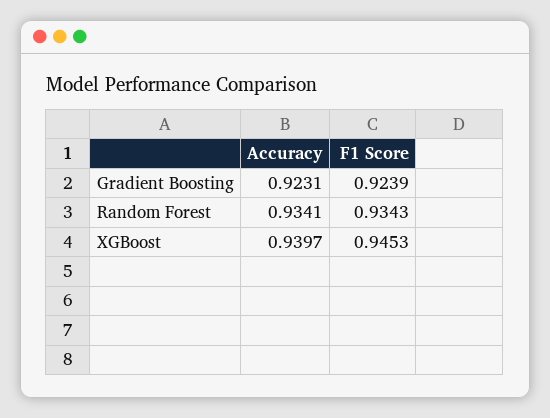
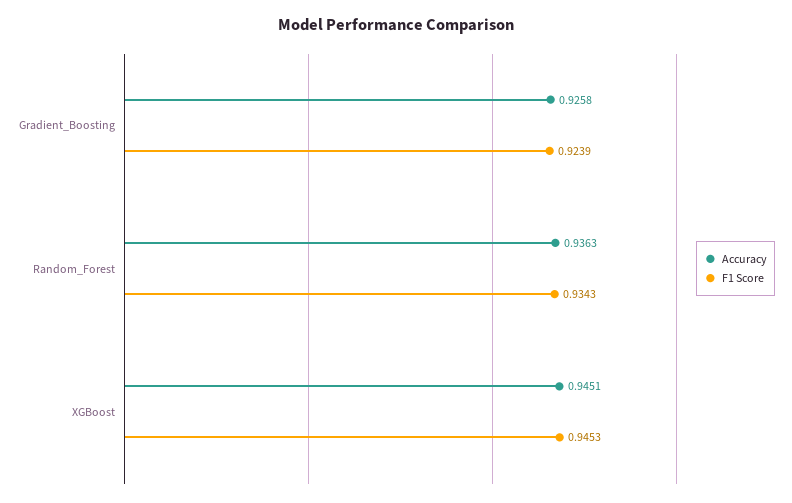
Accuracy, Gradient Boosting: 0.9231 -> 0.9258
Accuracy, Random Forest: 0.9341 -> 0.9363
Accuracy, XGBoost: 0.9397 -> 0.9451

